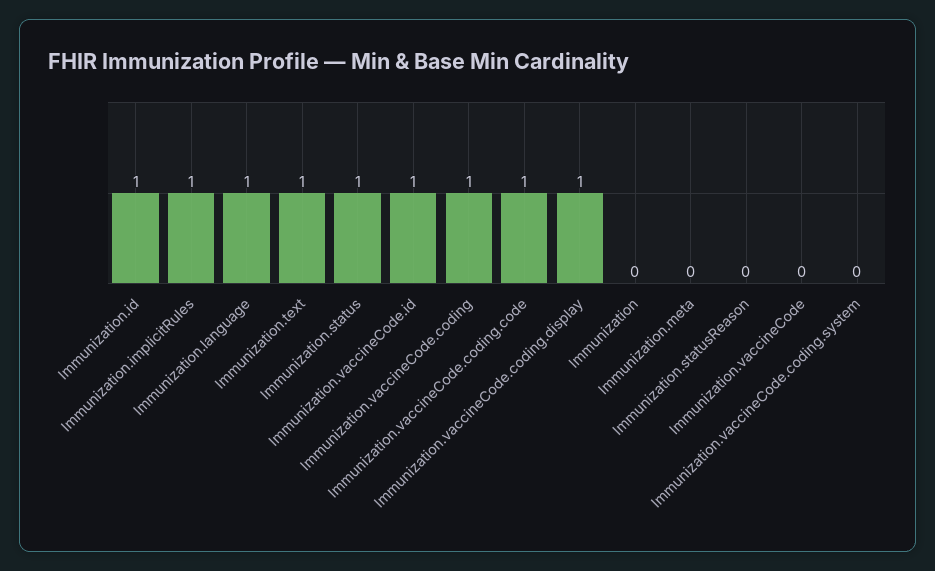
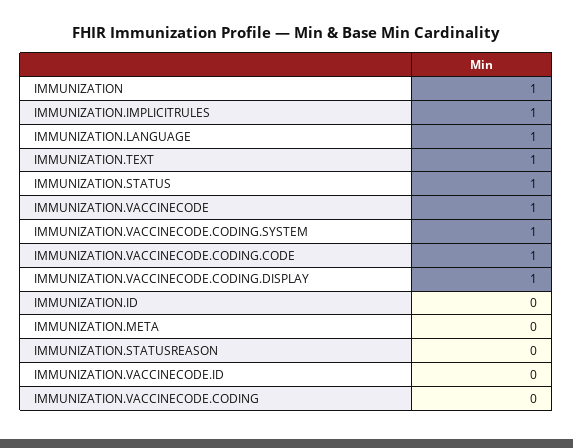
Immunization.id: 1 -> 0
Immunization.vaccineCode.id: 1 -> 0
Immunization.vaccineCode.coding: 1 -> 0
Immunization: 0 -> 1
Immunization.vaccineCode: 0 -> 1
Immunization.vaccineCode.coding.system: 0 -> 1

